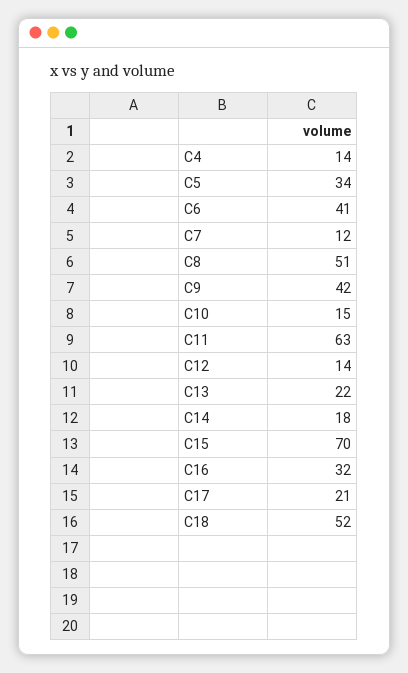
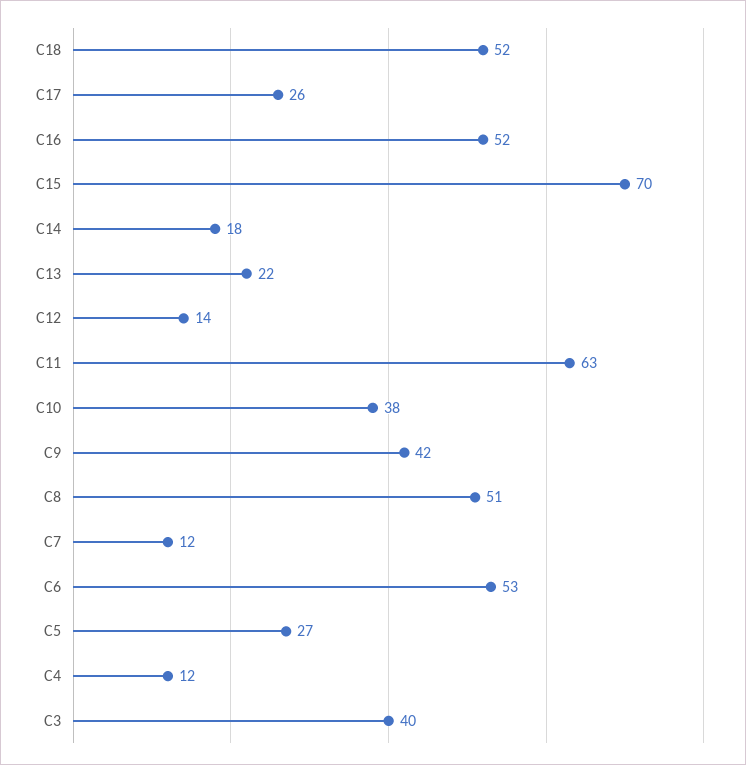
C4: 14 -> 12
C5: 34 -> 27
C6: 41 -> 53
C10: 15 -> 38
C16: 32 -> 52
C17: 21 -> 26
C3: none -> 40

